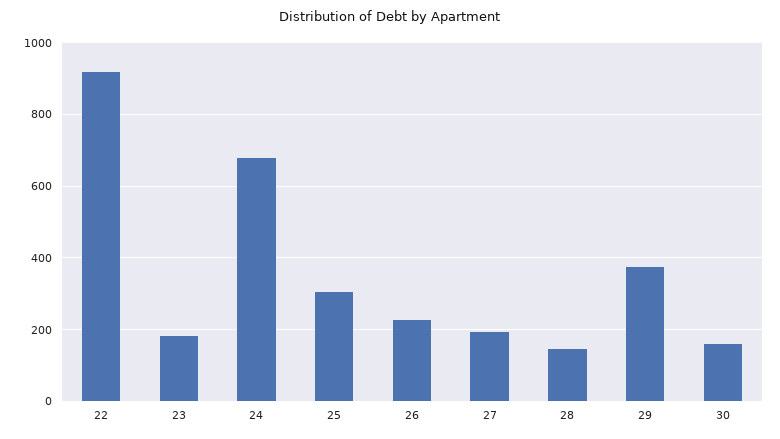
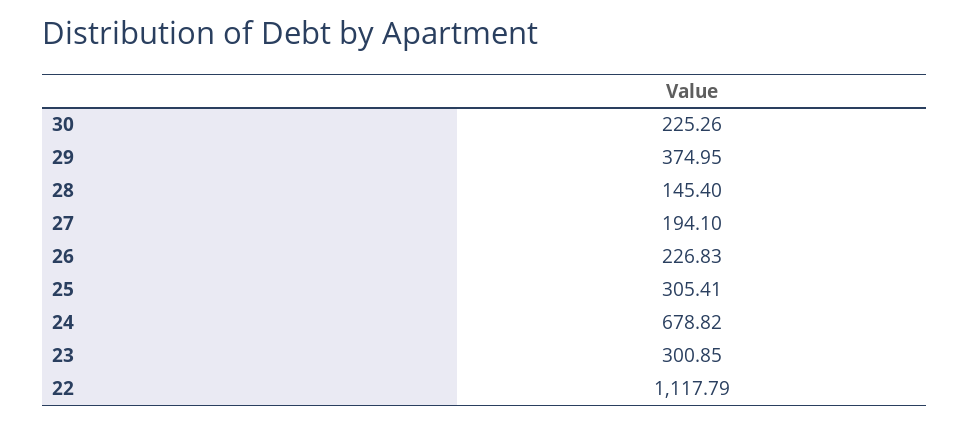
22: 920 -> 1117.79
23: 180 -> 300.85
30: 160 -> 225.26

